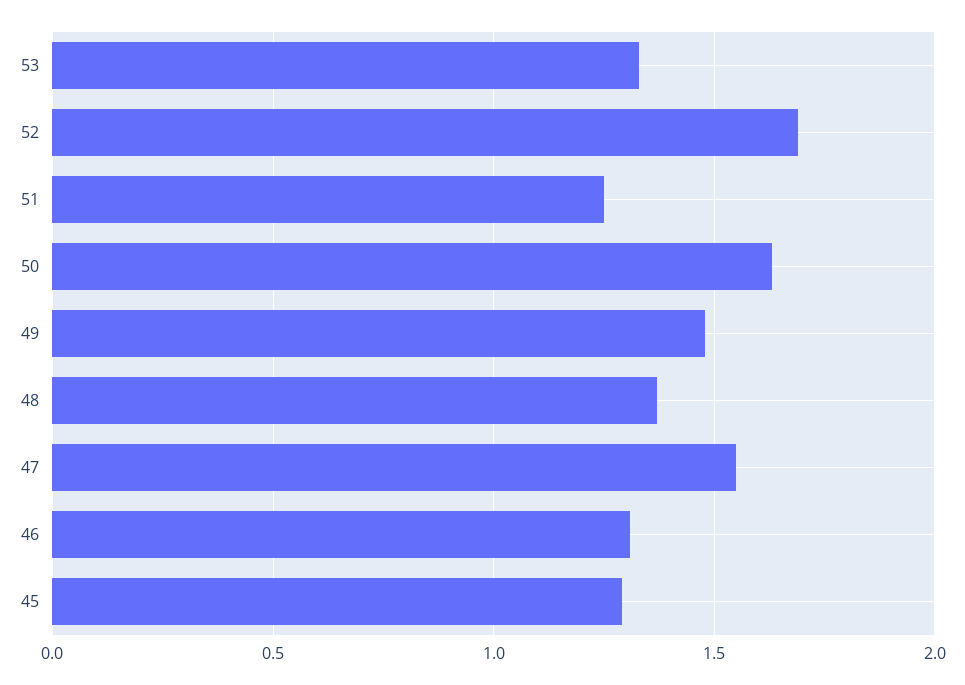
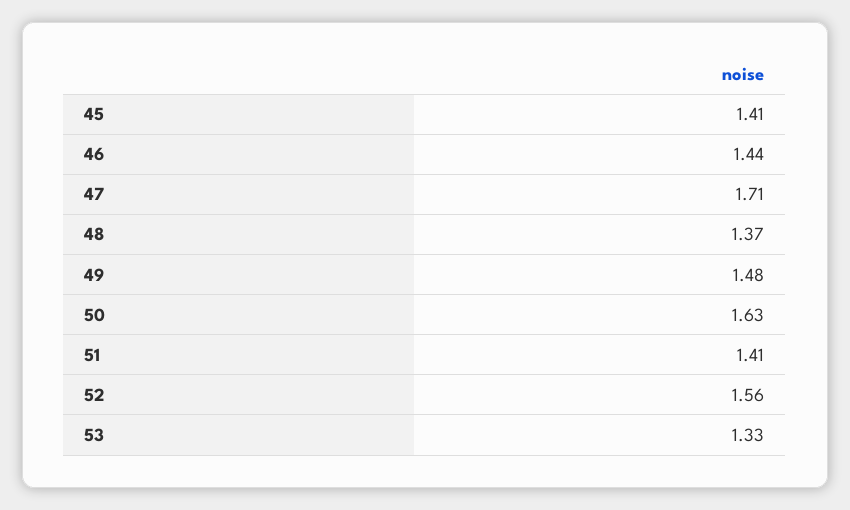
52: 1.7 -> 1.56
51: 1.25 -> 1.41
47: 1.55 -> 1.71
46: 1.3 -> 1.44
45: 1.3 -> 1.41

